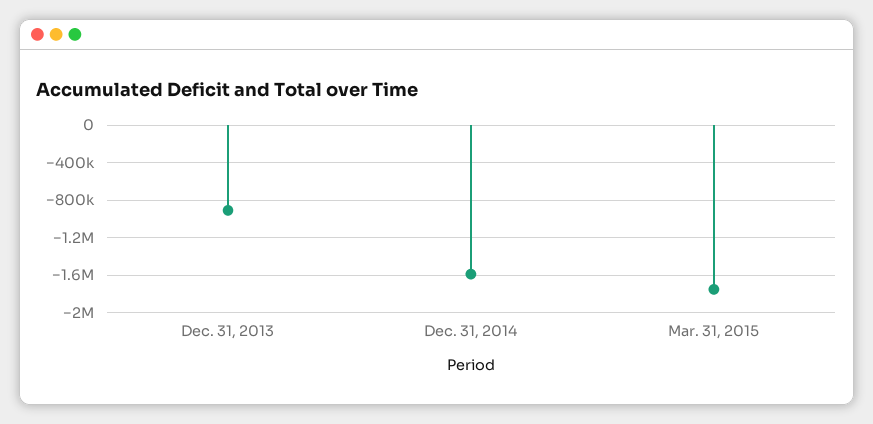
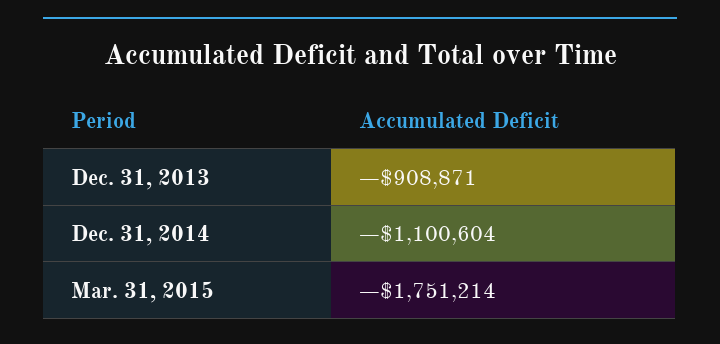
Dec. 31, 2014: -1600000 -> -1100604

